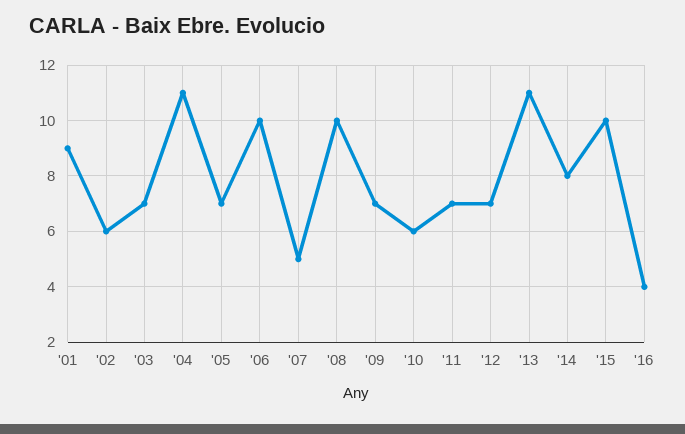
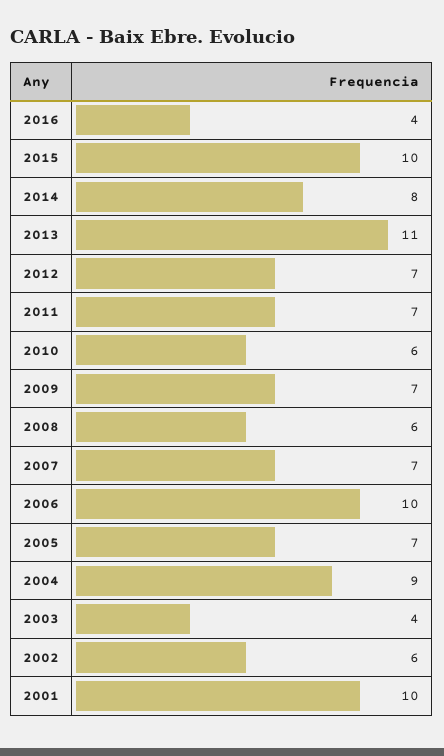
'01: 9 -> 10
'03: 7 -> 4
'04: 11 -> 9
'07: 5 -> 7
'08: 10 -> 6

